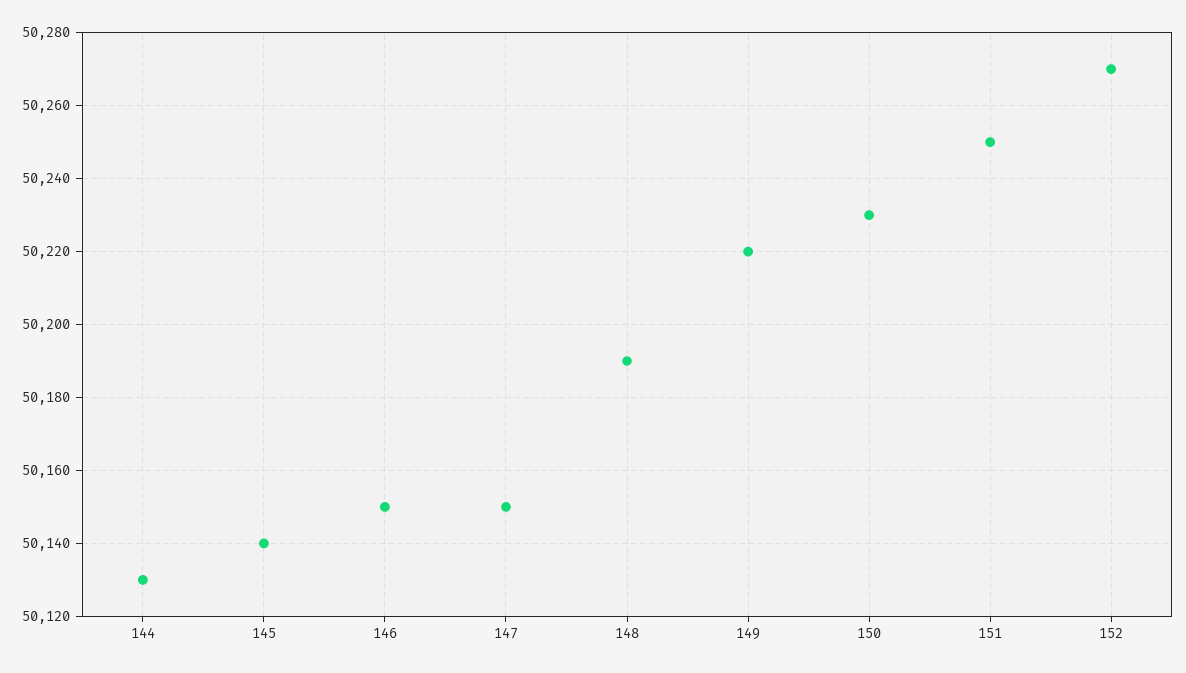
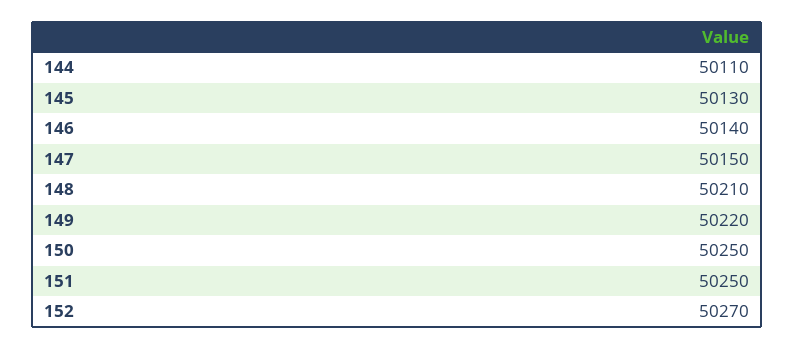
144: 50130 -> 50110
145: 50140 -> 50130
146: 50150 -> 50140
148: 50190 -> 50210
150: 50230 -> 50250

